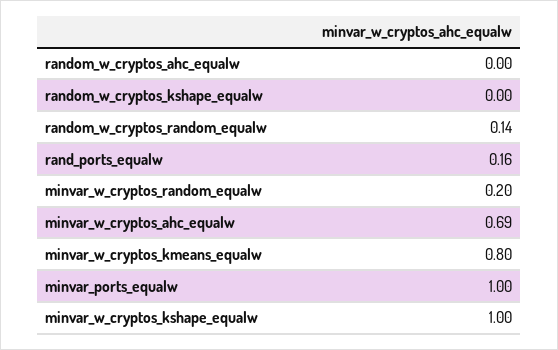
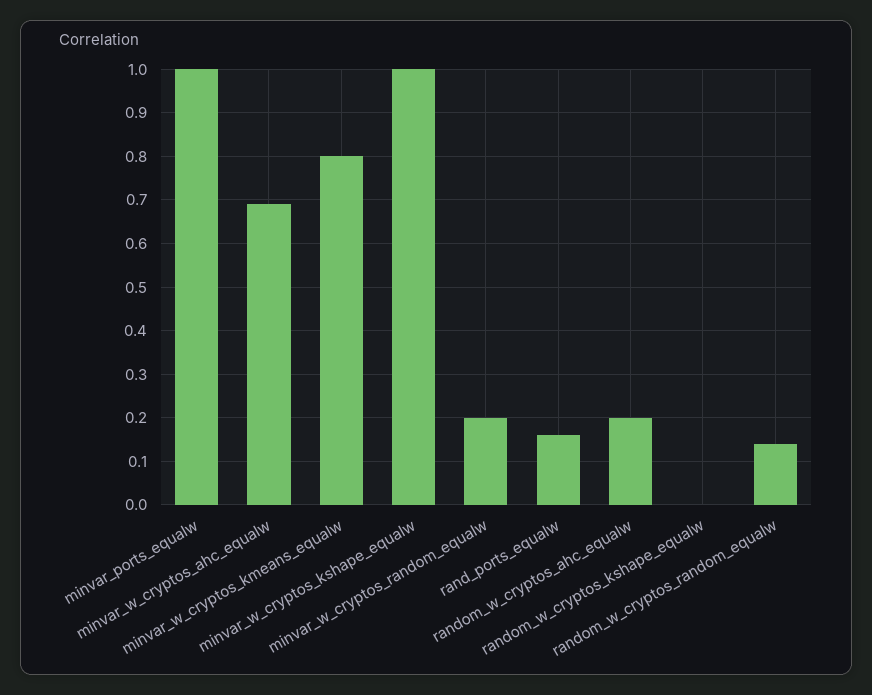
random_w_cryptos_ahc_equalw: 0 -> 0.2

